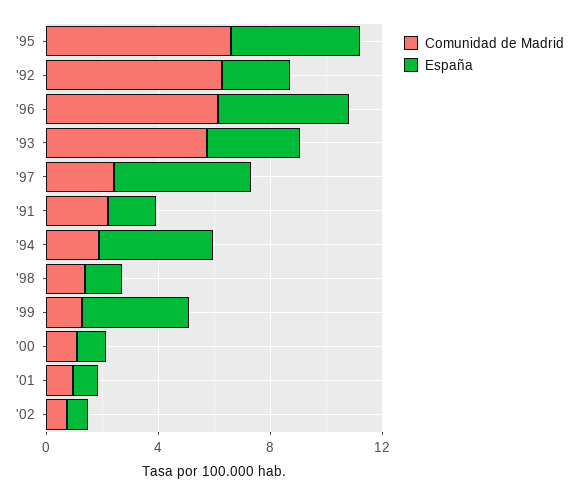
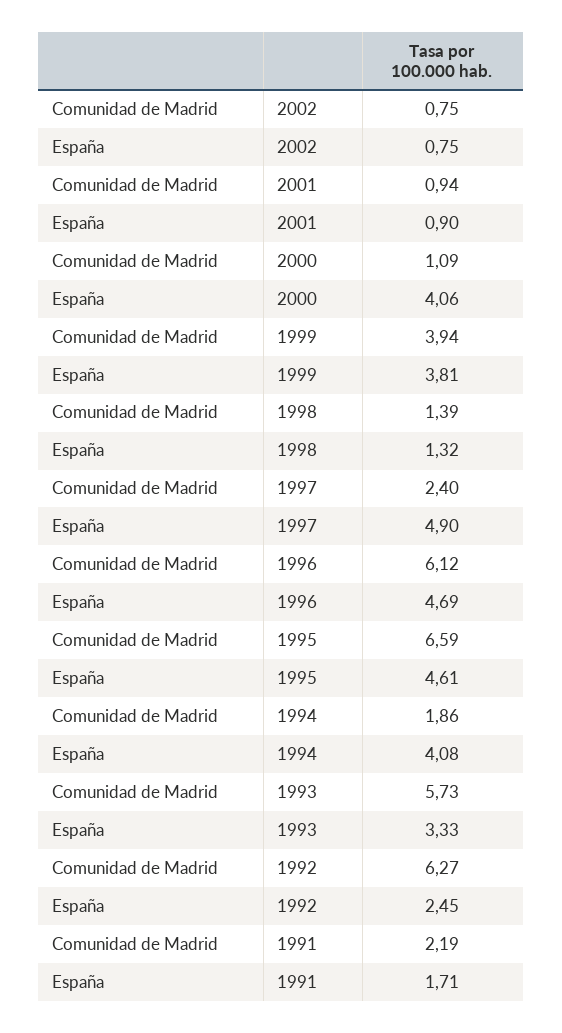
Comunidad de Madrid, '99: 1 -> 3.94
España, '00: 1 -> 4.06

